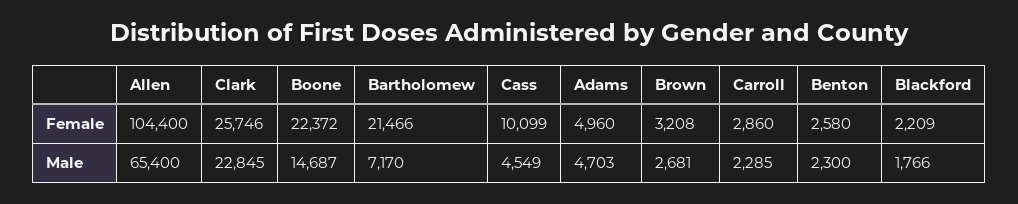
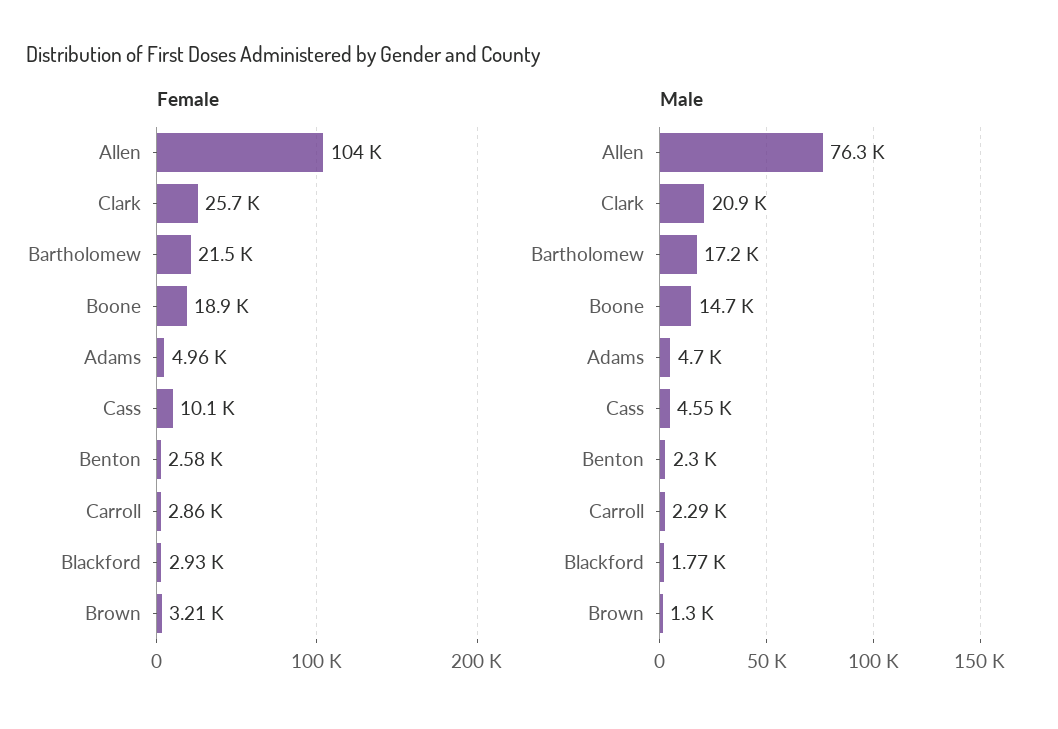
Female, Boone: 22372 -> 18900
Female, Blackford: 2209 -> 2930
Male, Allen: 65400 -> 76300
Male, Clark: 22845 -> 20900
Male, Bartholomew: 7170 -> 17200
Male, Brown: 2681 -> 1300

